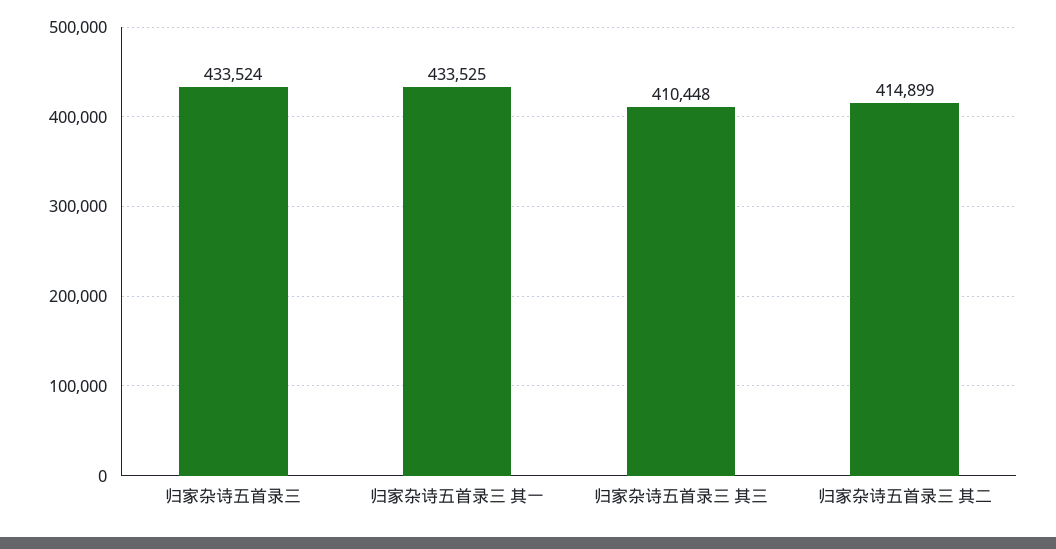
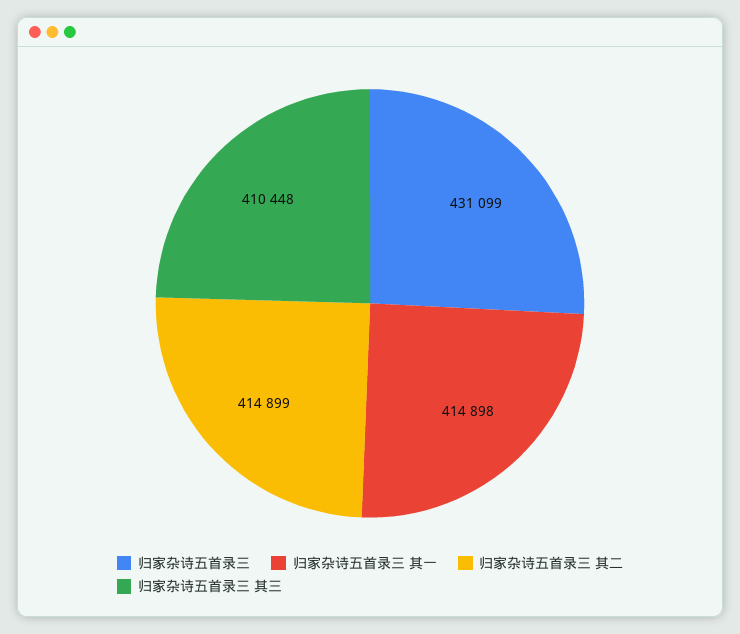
归家杂诗五首录三: 433524 -> 431099
归家杂诗五首录三 其一: 433525 -> 414898

